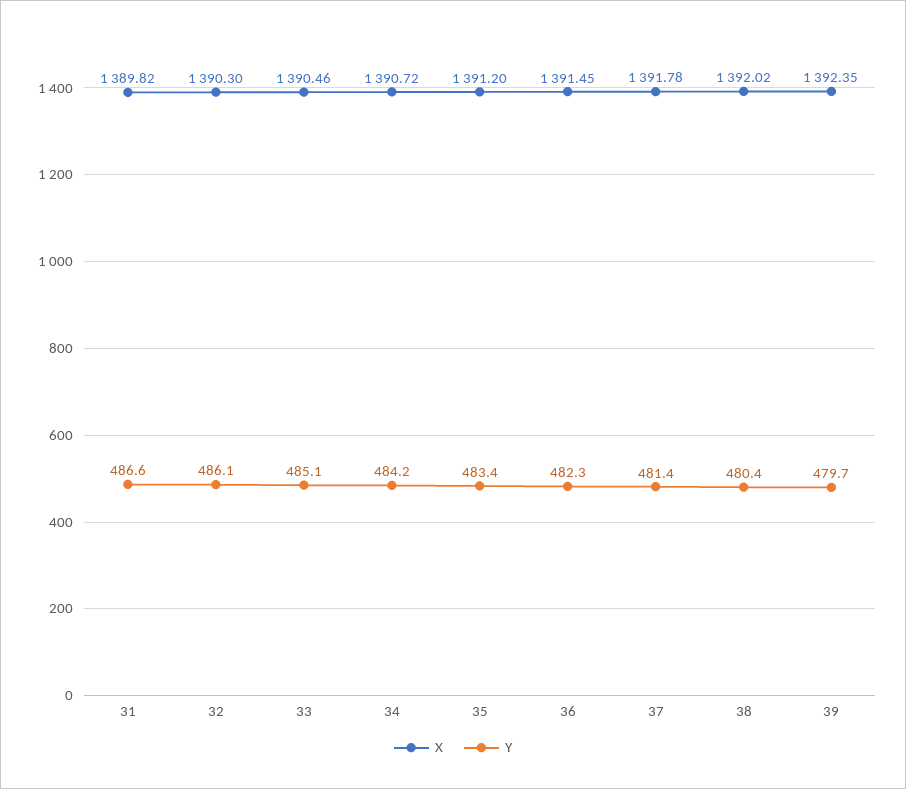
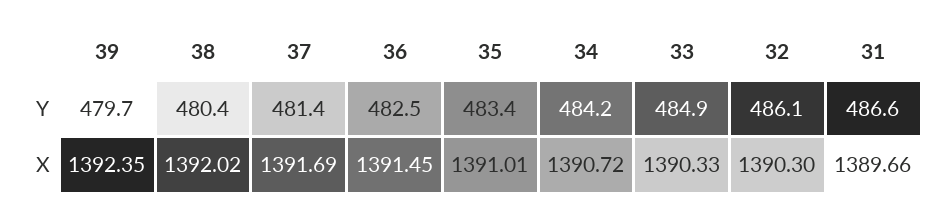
X, 31: 1389.82 -> 1389.66
X, 33: 1390.46 -> 1390.33
Y, 33: 485.1 -> 484.9
X, 35: 1391.2 -> 1391.01
Y, 36: 482.3 -> 482.5
X, 37: 1391.78 -> 1391.69

